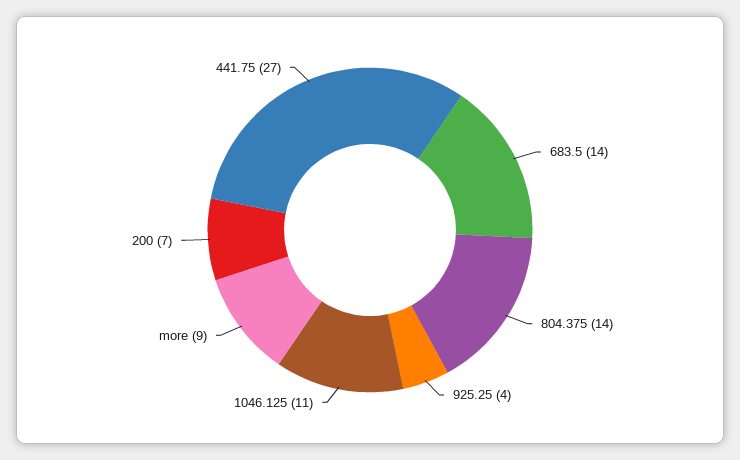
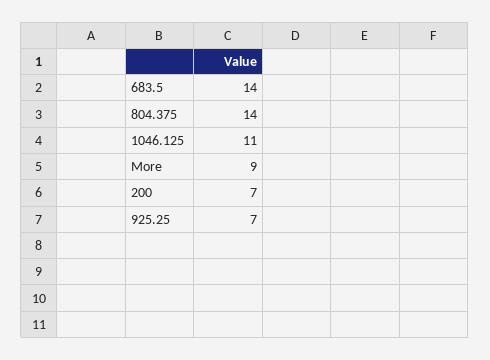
925.25: 4 -> 7
441.75: 27 -> none

